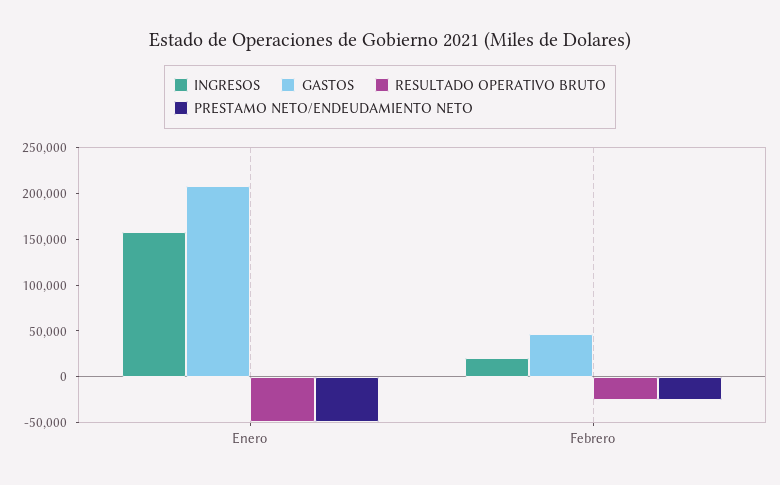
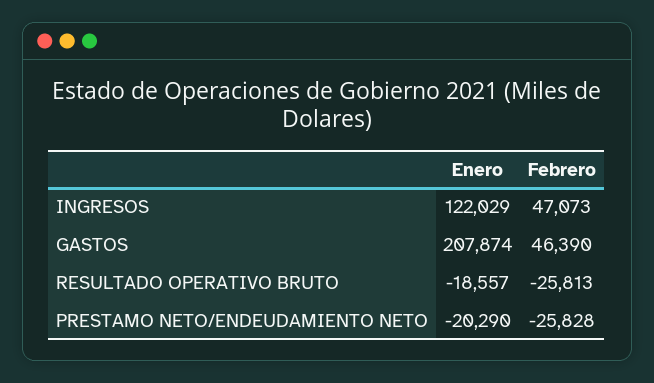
INGRESOS, Enero: 160000 -> 122029
RESULTADO OPERATIVO BRUTO, Enero: -50000 -> -18557
PRESTAMO NETO/ENDEUDAMIENTO NETO, Enero: -50000 -> -20290
INGRESOS, Febrero: 20000 -> 47073

